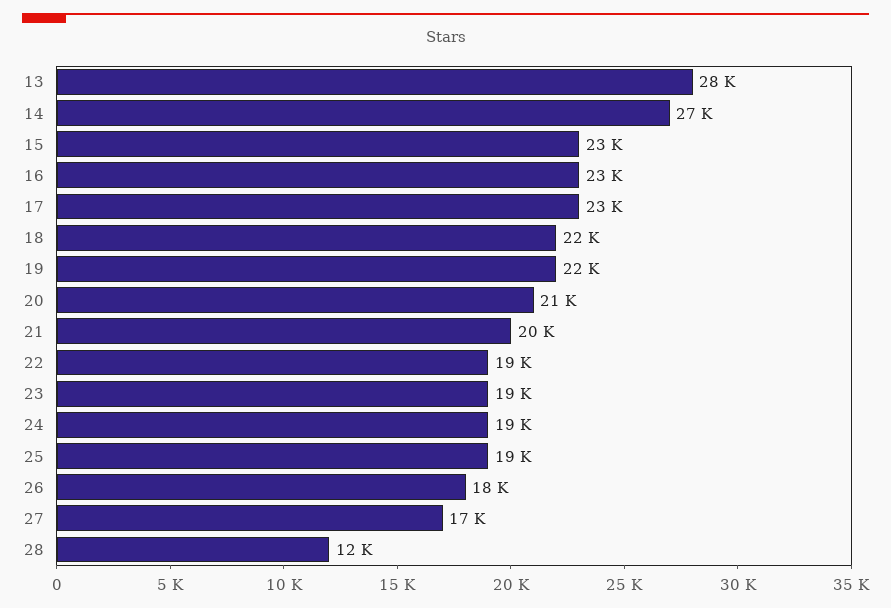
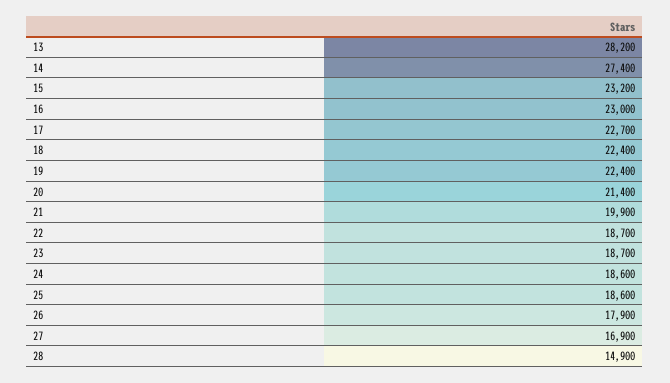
28: 12000 -> 14900

